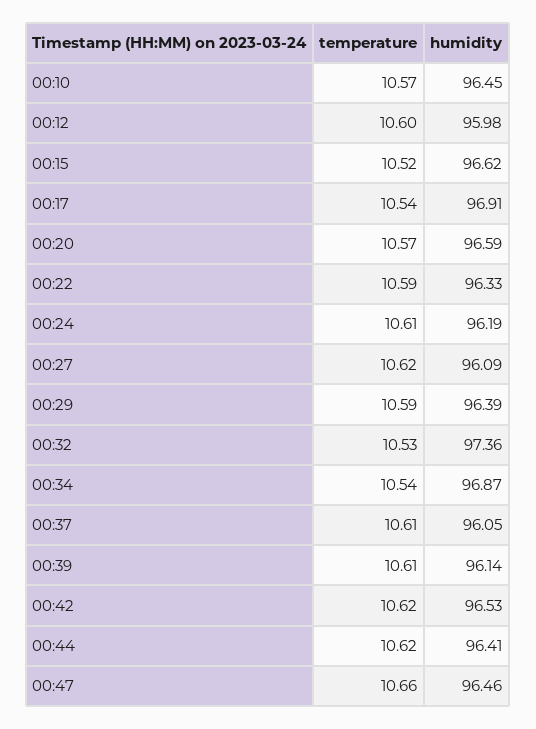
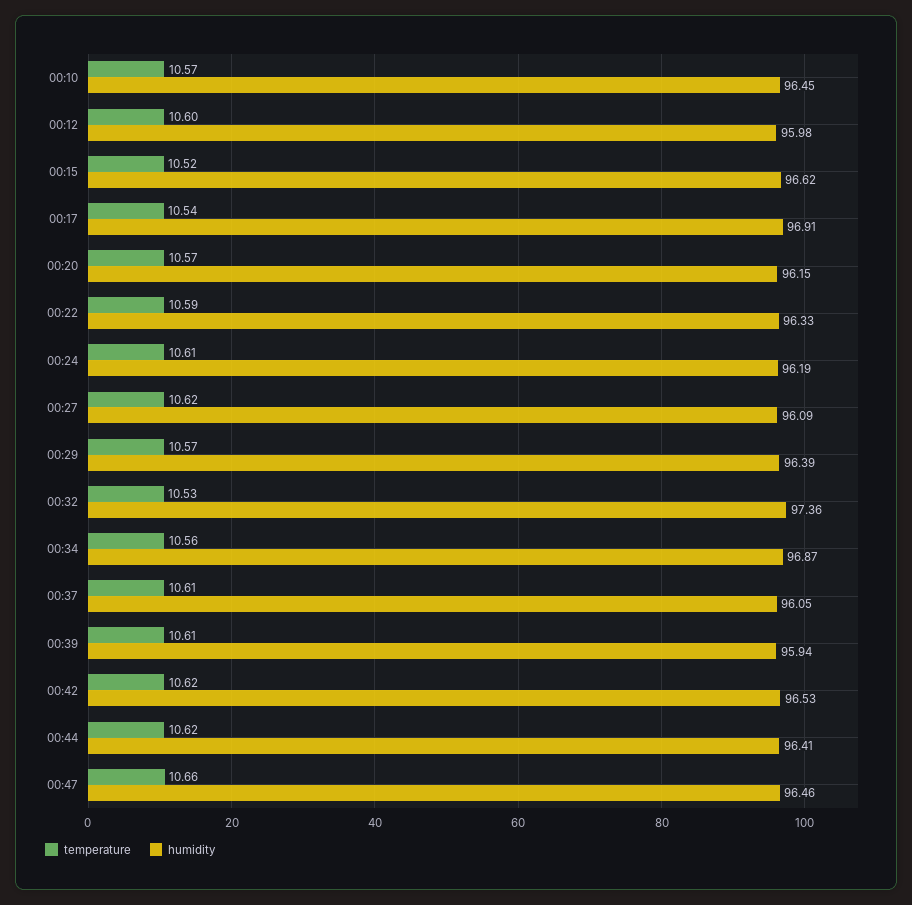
humidity, 00:20: 96.59 -> 96.15
temperature, 00:29: 10.59 -> 10.57
temperature, 00:34: 10.54 -> 10.56
humidity, 00:39: 96.14 -> 95.94

